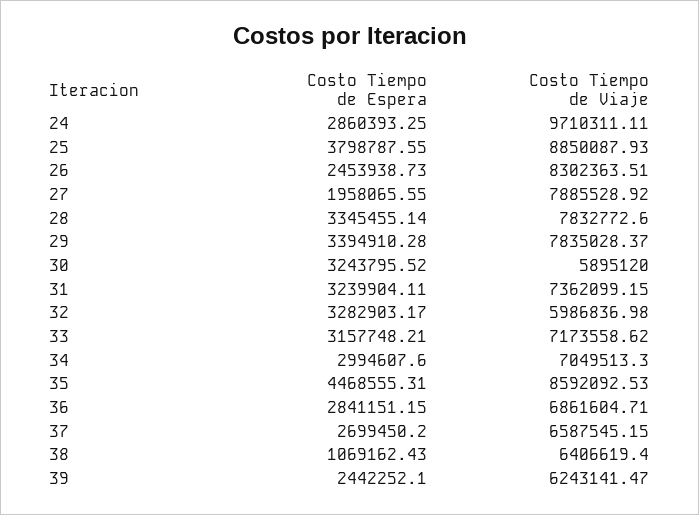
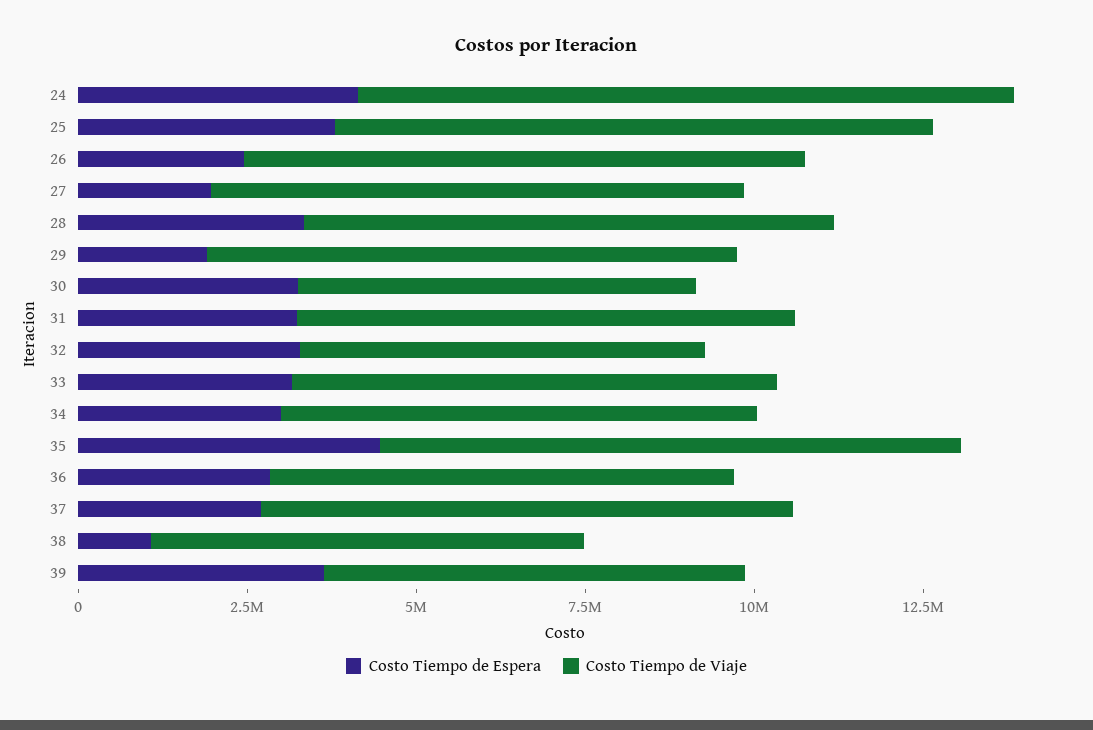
Costo Tiempo de Espera, 24: 2860393.25 -> 4000000
Costo Tiempo de Espera, 29: 3394910.28 -> 2000000
Costo Tiempo de Viaje, 37: 6587545.15 -> 8000000
Costo Tiempo de Espera, 39: 2442252.1 -> 3500000

